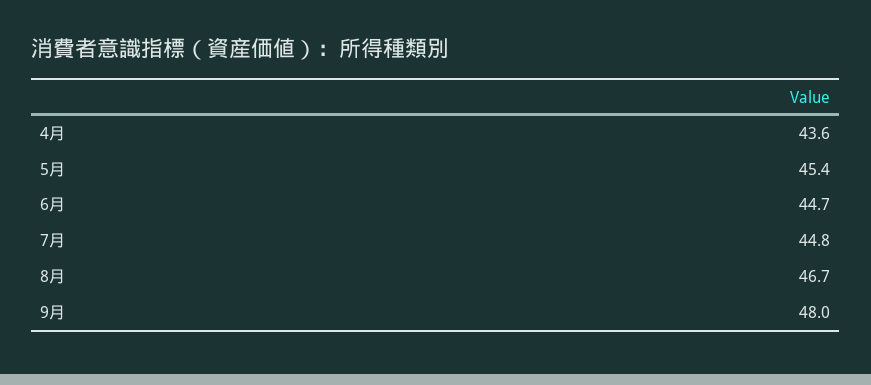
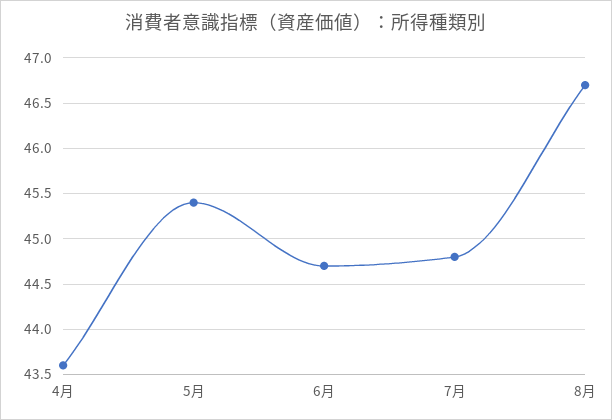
9月: 48 -> none

